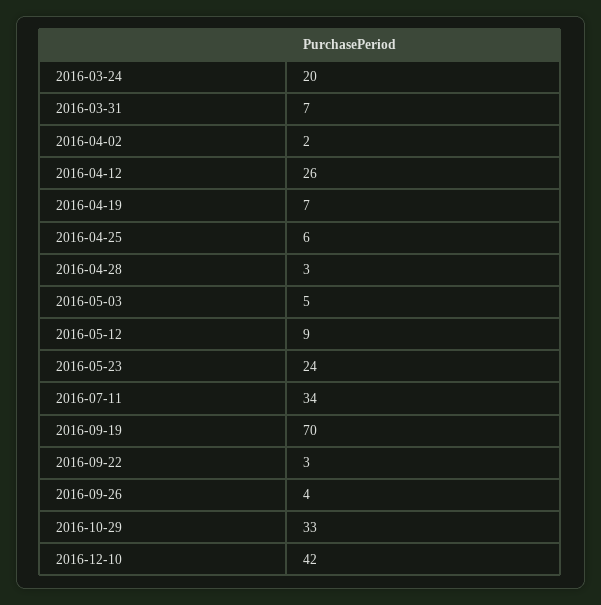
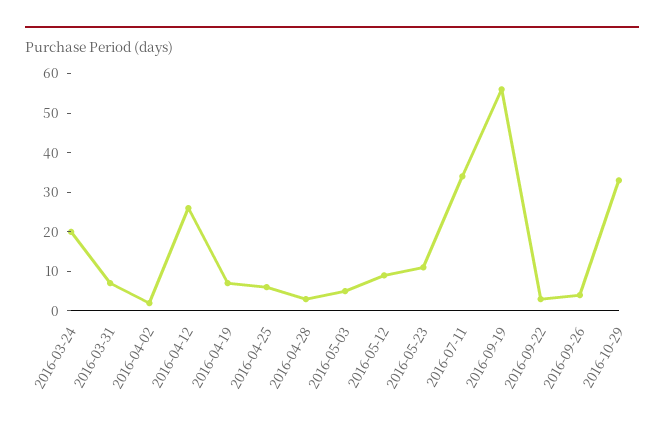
2016-05-23: 24 -> 10
2016-09-19: 70 -> 55
2016-12-10: 42 -> none

